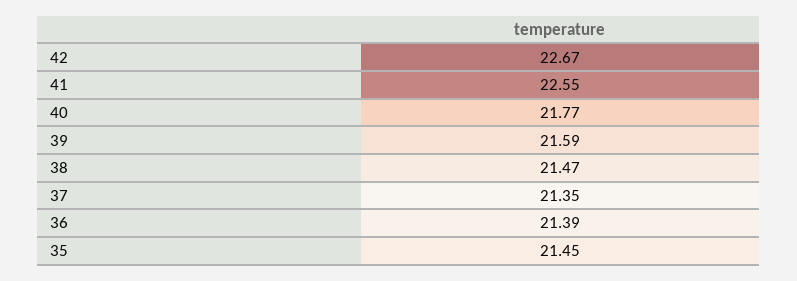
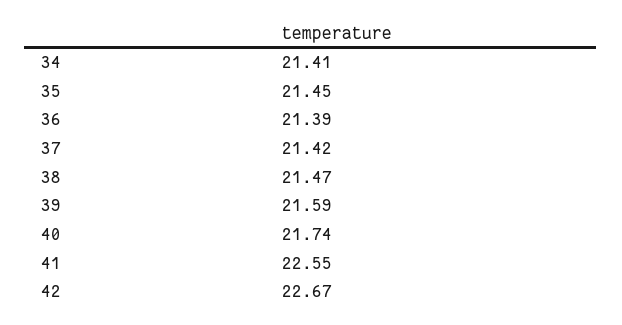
40: 21.77 -> 21.74
37: 21.35 -> 21.42
34: none -> 21.41

